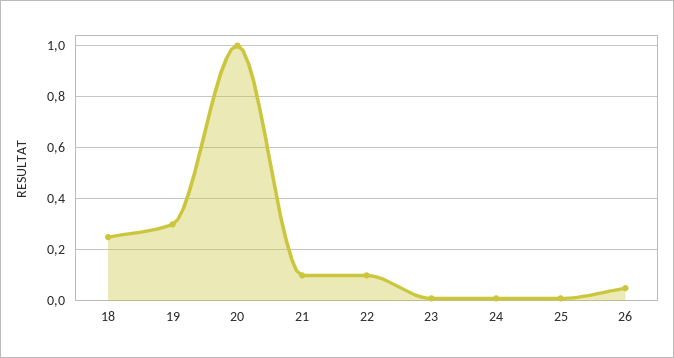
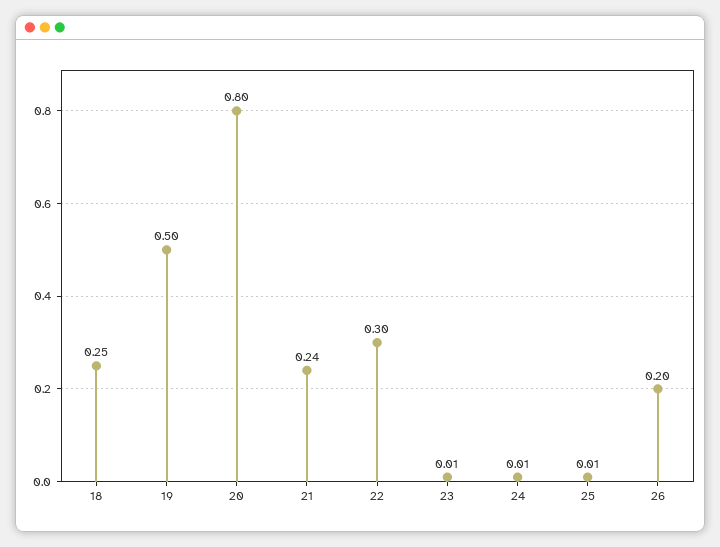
19: 0.3 -> 0.5
20: 1 -> 0.8
21: 0.1 -> 0.24
22: 0.1 -> 0.3
26: 0.05 -> 0.2

